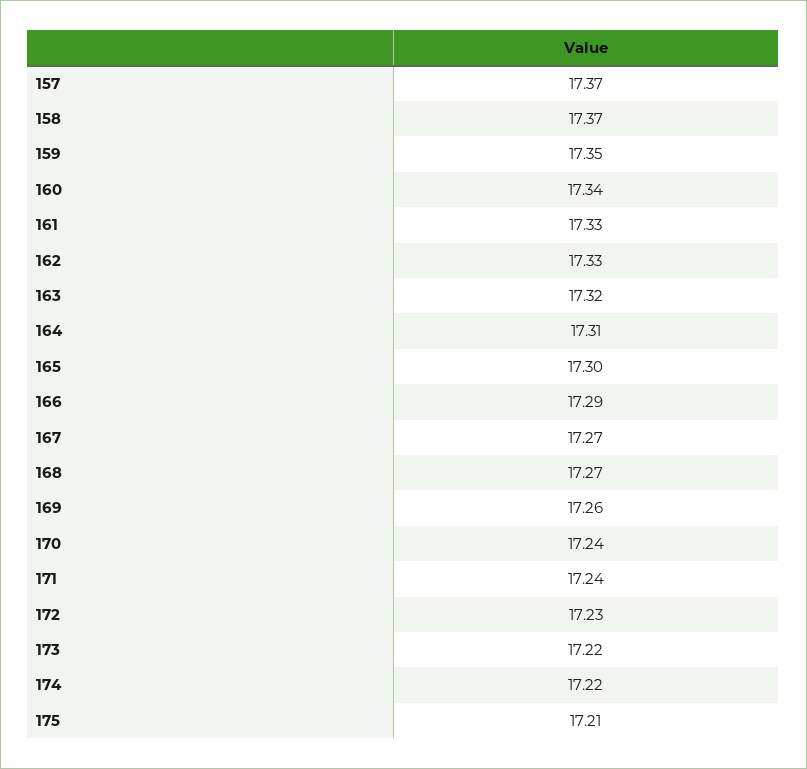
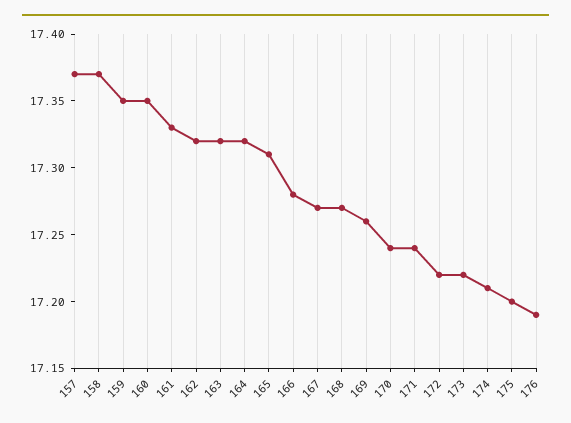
160: 17.34 -> 17.35
162: 17.33 -> 17.32
164: 17.31 -> 17.32
165: 17.3 -> 17.31
166: 17.29 -> 17.28
172: 17.23 -> 17.22
174: 17.22 -> 17.21
175: 17.21 -> 17.2
176: none -> 17.19

